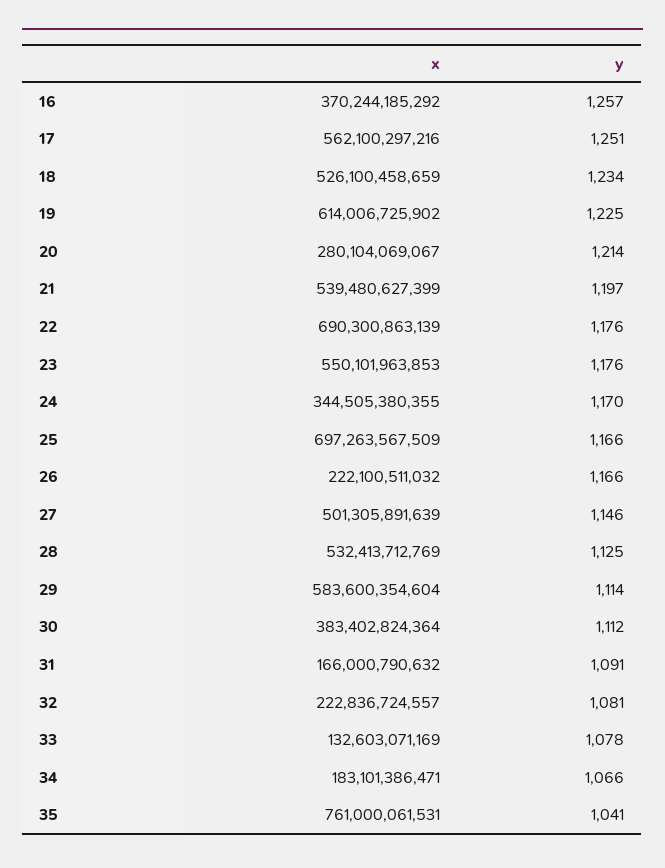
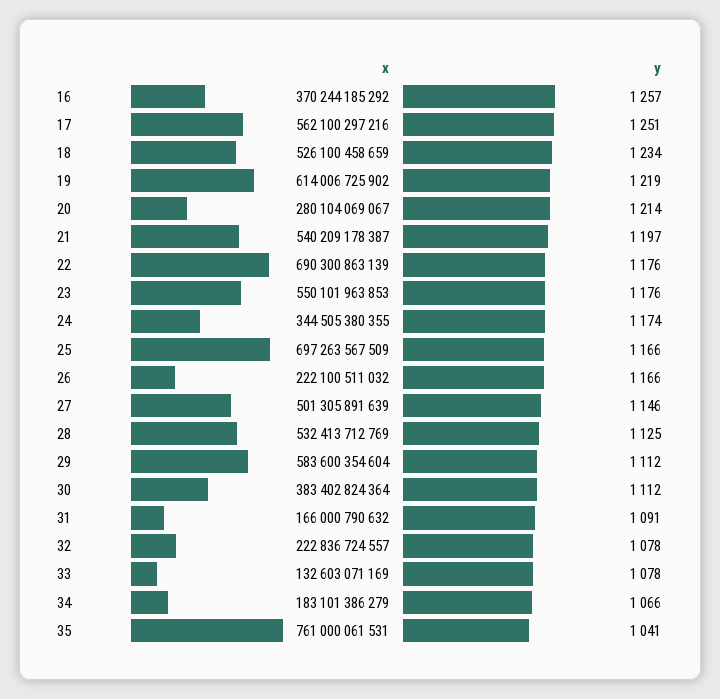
y, 19: 1225 -> 1219
x, 21: 539480627399 -> 540209178387
y, 24: 1170 -> 1174
y, 29: 1114 -> 1112
y, 32: 1081 -> 1078
x, 34: 183101386471 -> 183101386279

